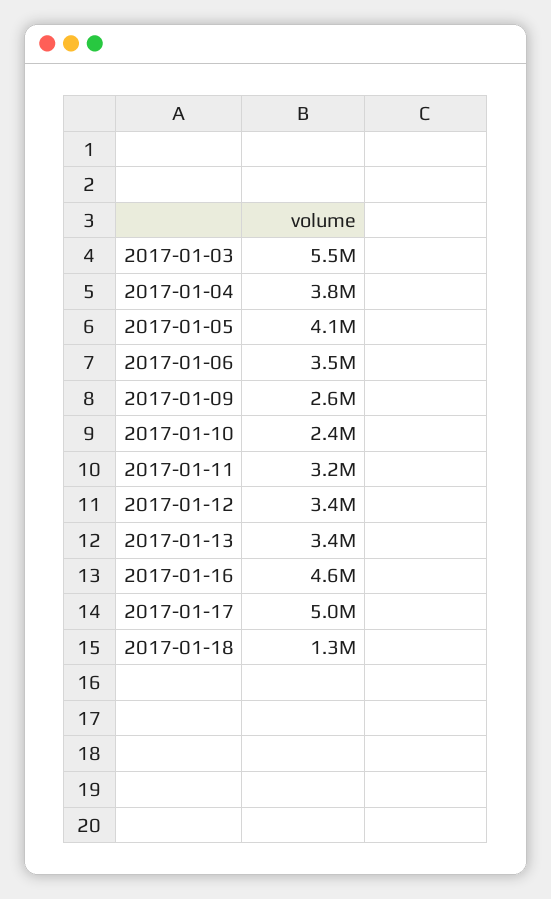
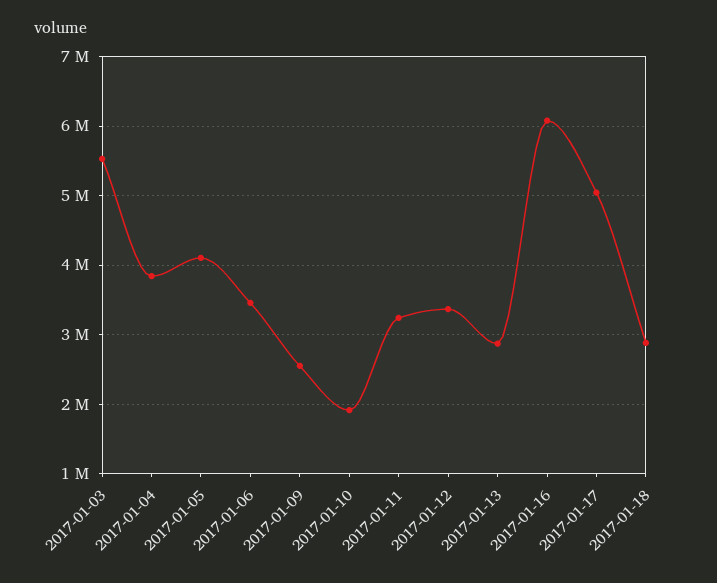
2017-01-10: 2400000 -> 1900000
2017-01-13: 3400000 -> 2900000
2017-01-16: 4600000 -> 6100000
2017-01-18: 1300000 -> 2900000

